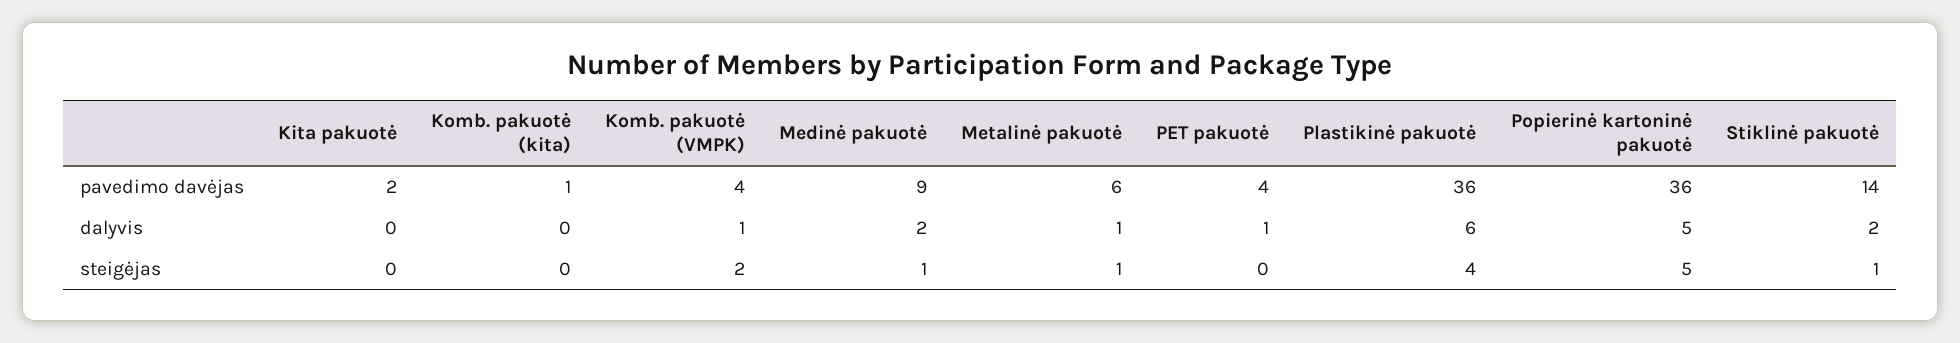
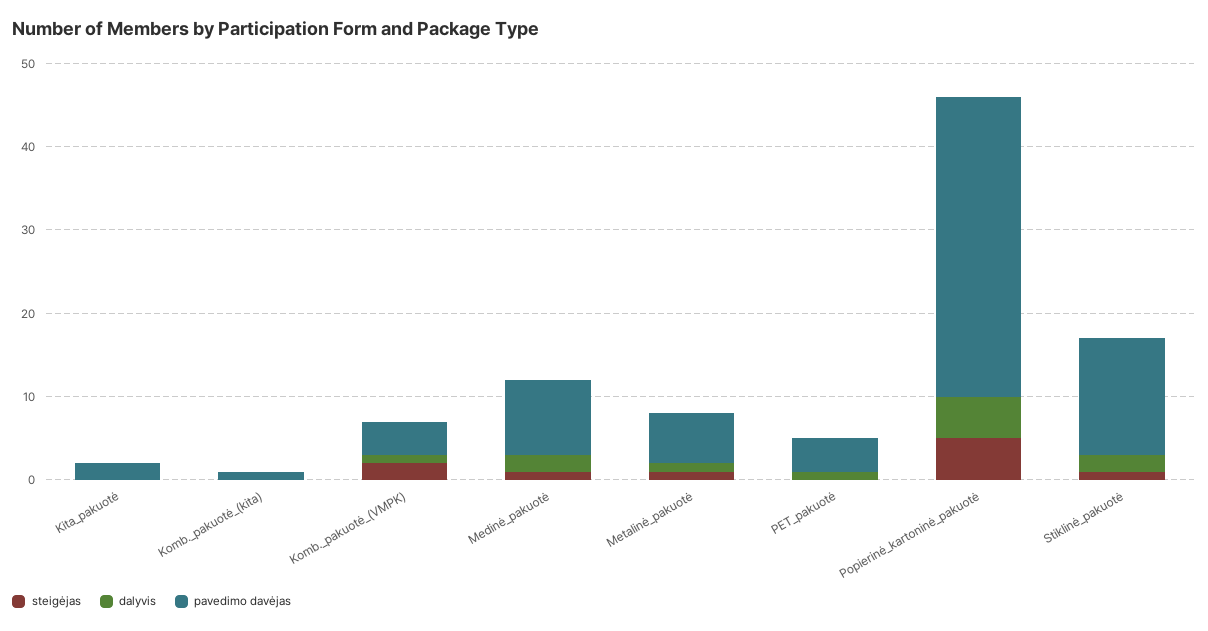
pavedimo davėjas, Plastikinė pakuotė: 36 -> none
dalyvis, Plastikinė pakuotė: 6 -> none
steigėjas, Plastikinė pakuotė: 4 -> none

